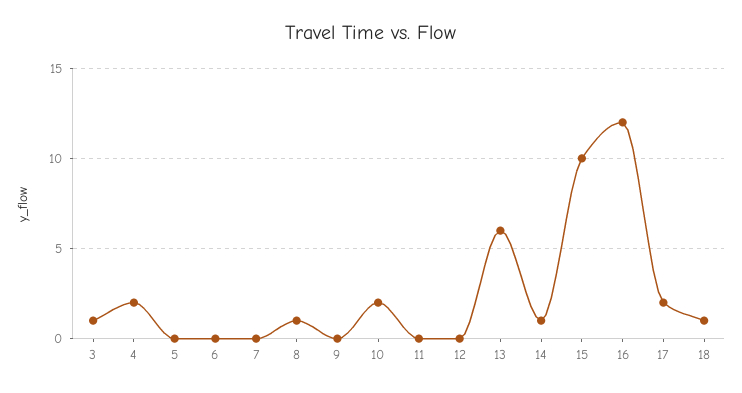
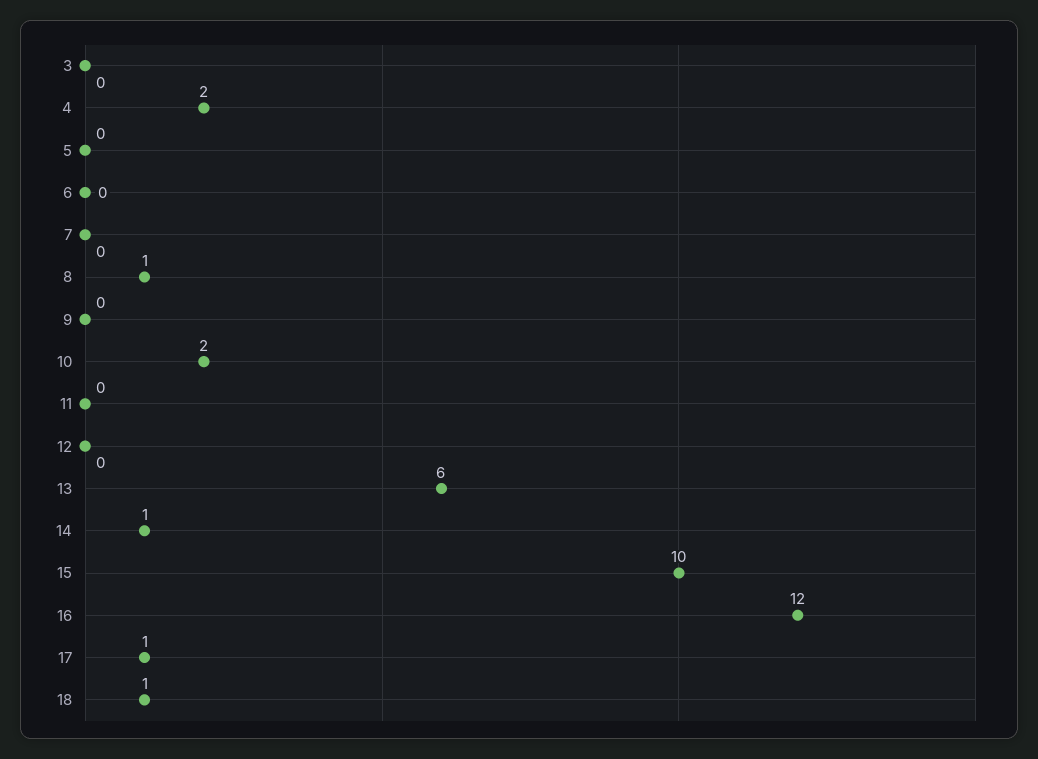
3: 1 -> 0
17: 2 -> 1

